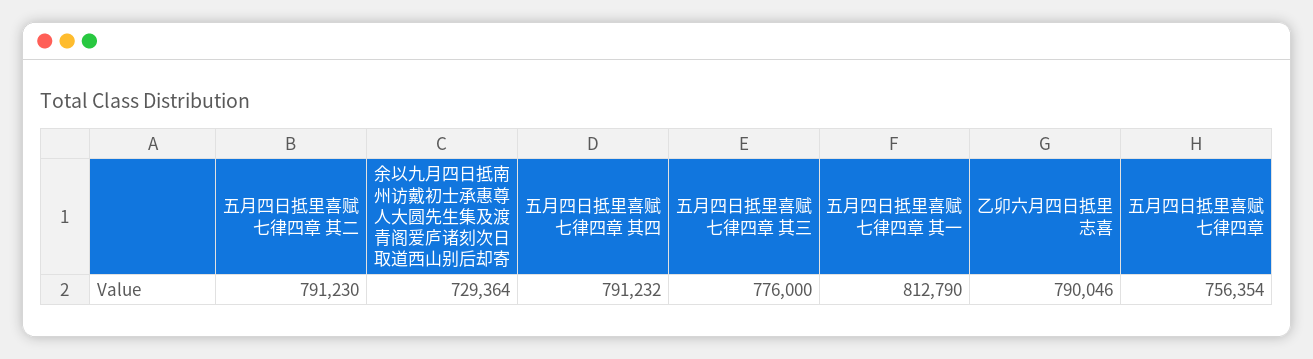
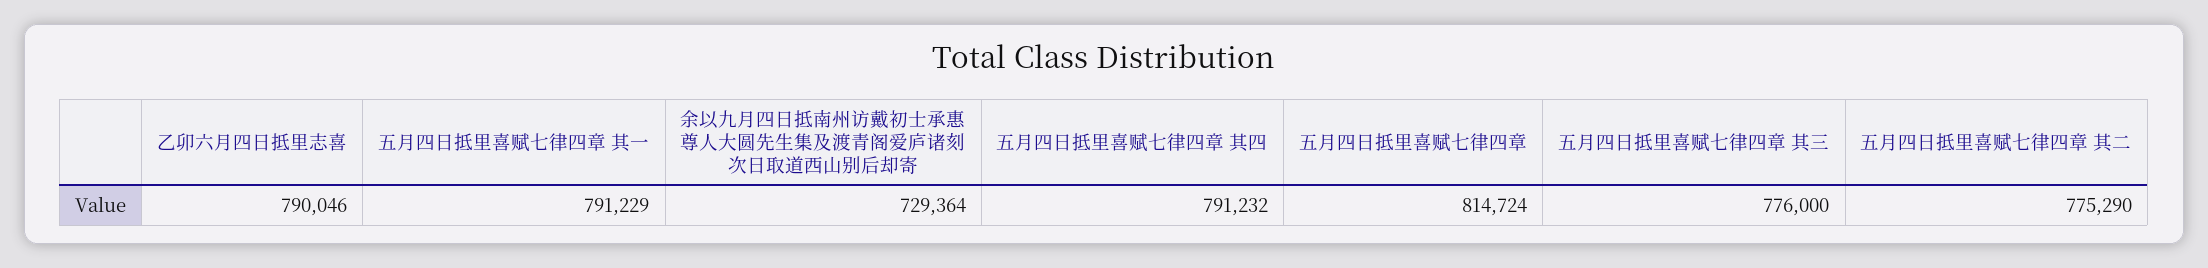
五月四日抵里喜赋七律四章 其二: 791230 -> 775290
五月四日抵里喜赋七律四章 其一: 812790 -> 791229
五月四日抵里喜赋七律四章: 756354 -> 814724

